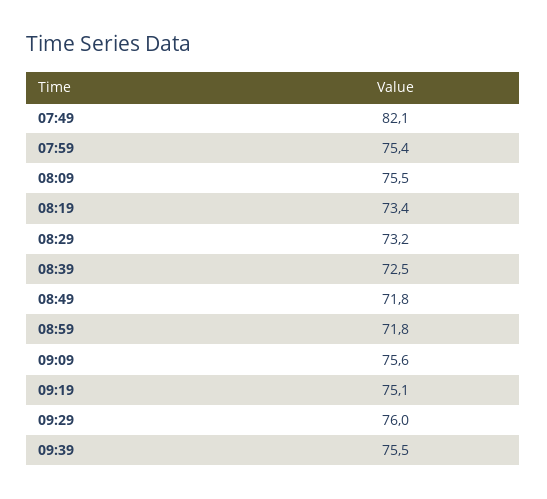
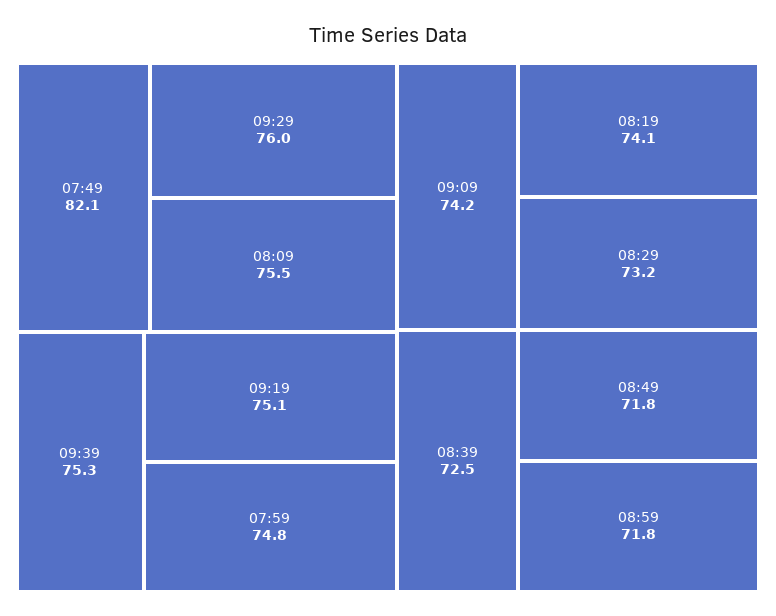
07:59: 75.4 -> 74.8
08:19: 73.4 -> 74.1
09:09: 75.6 -> 74.2
09:39: 75.5 -> 75.3

